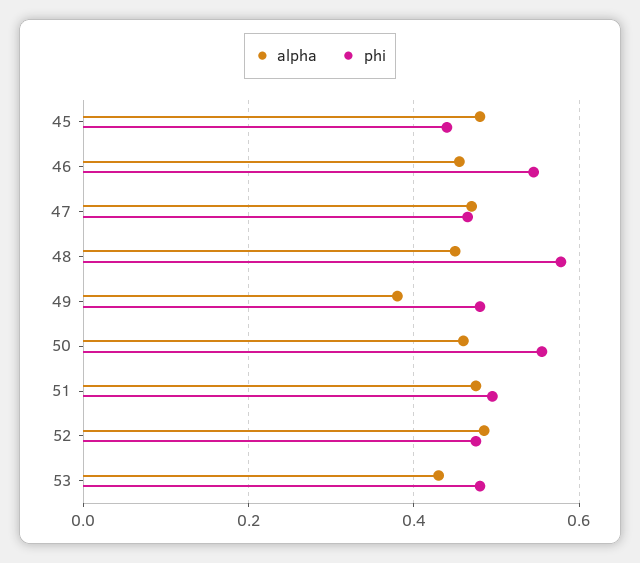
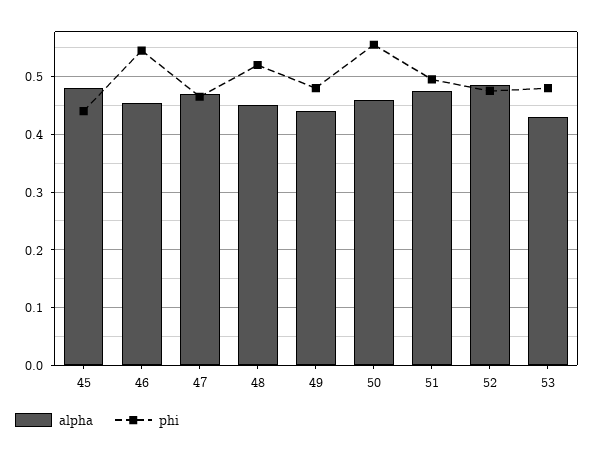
phi, 48: 0.58 -> 0.52
alpha, 49: 0.38 -> 0.44

